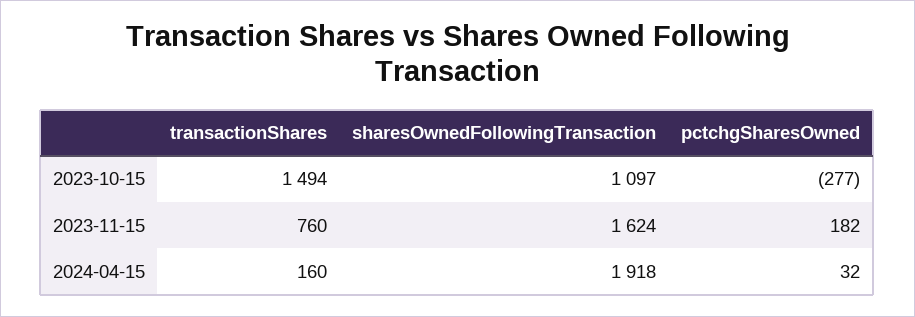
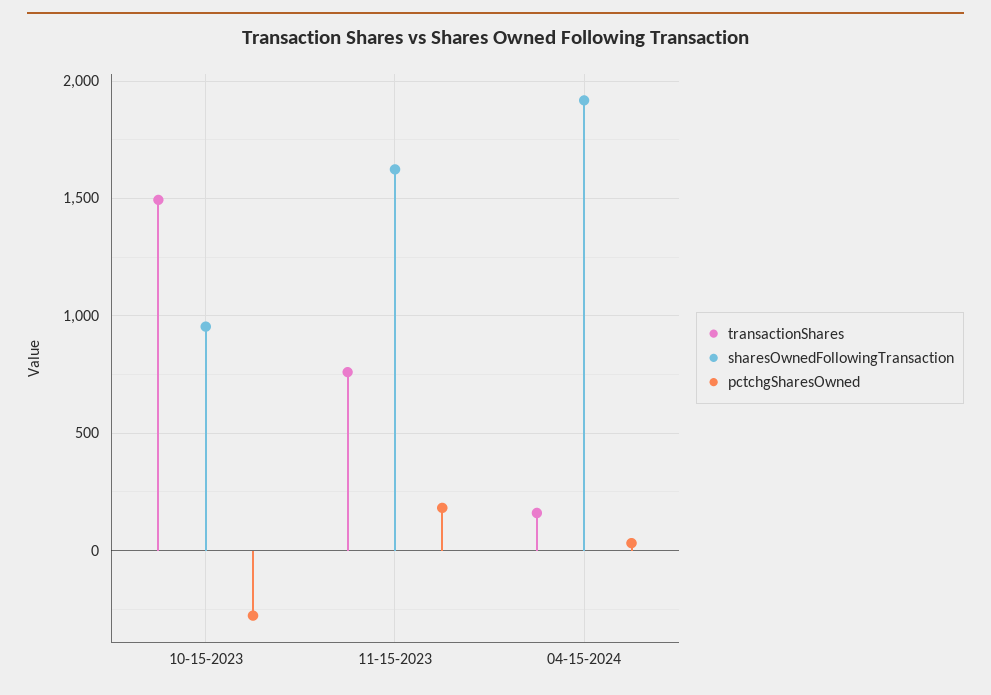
sharesOwnedFollowingTransaction, 2023-10-15: 1097 -> 950

